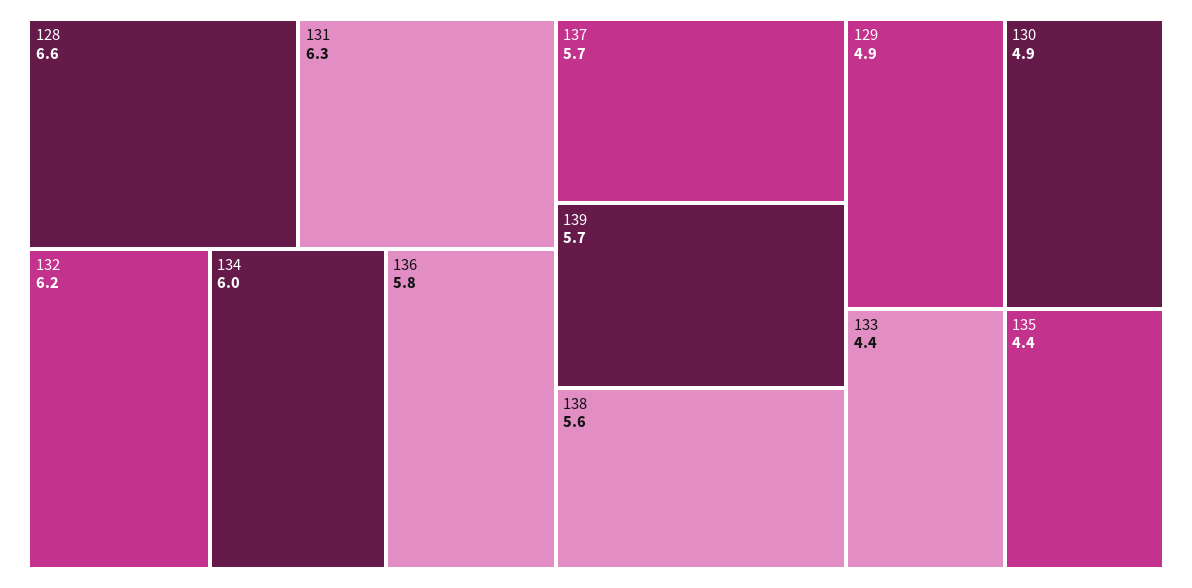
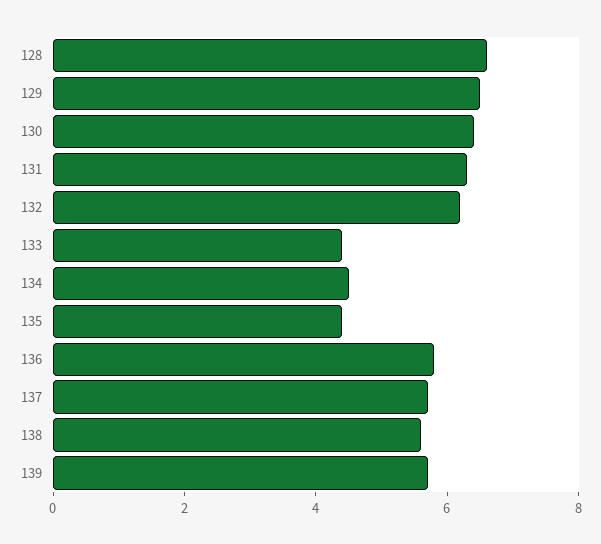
134: 6 -> 4.5
129: 4.9 -> 6.5
130: 4.9 -> 6.5

